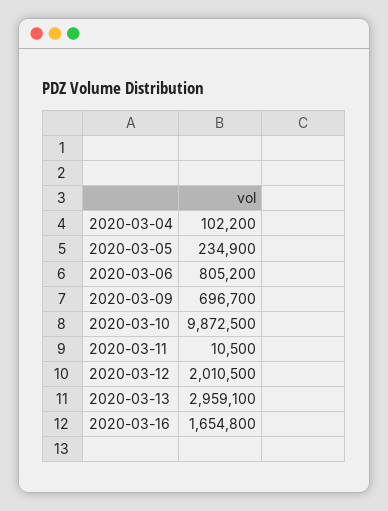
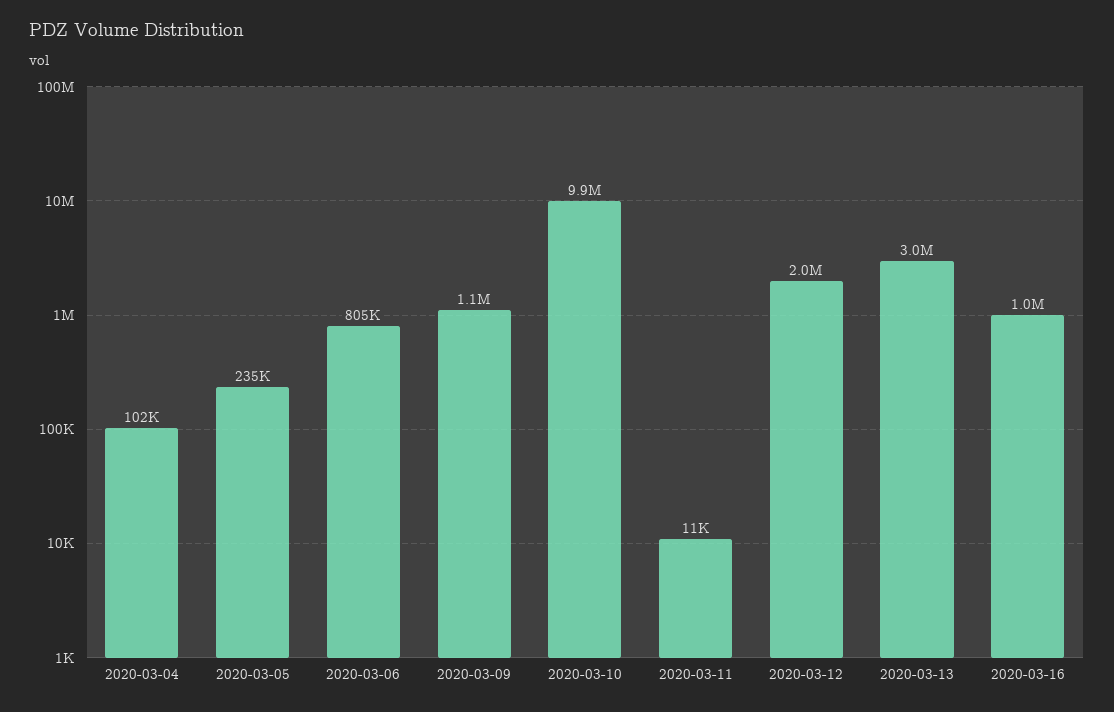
2020-03-09: 696700 -> 1100000
2020-03-16: 1654800 -> 1000000

